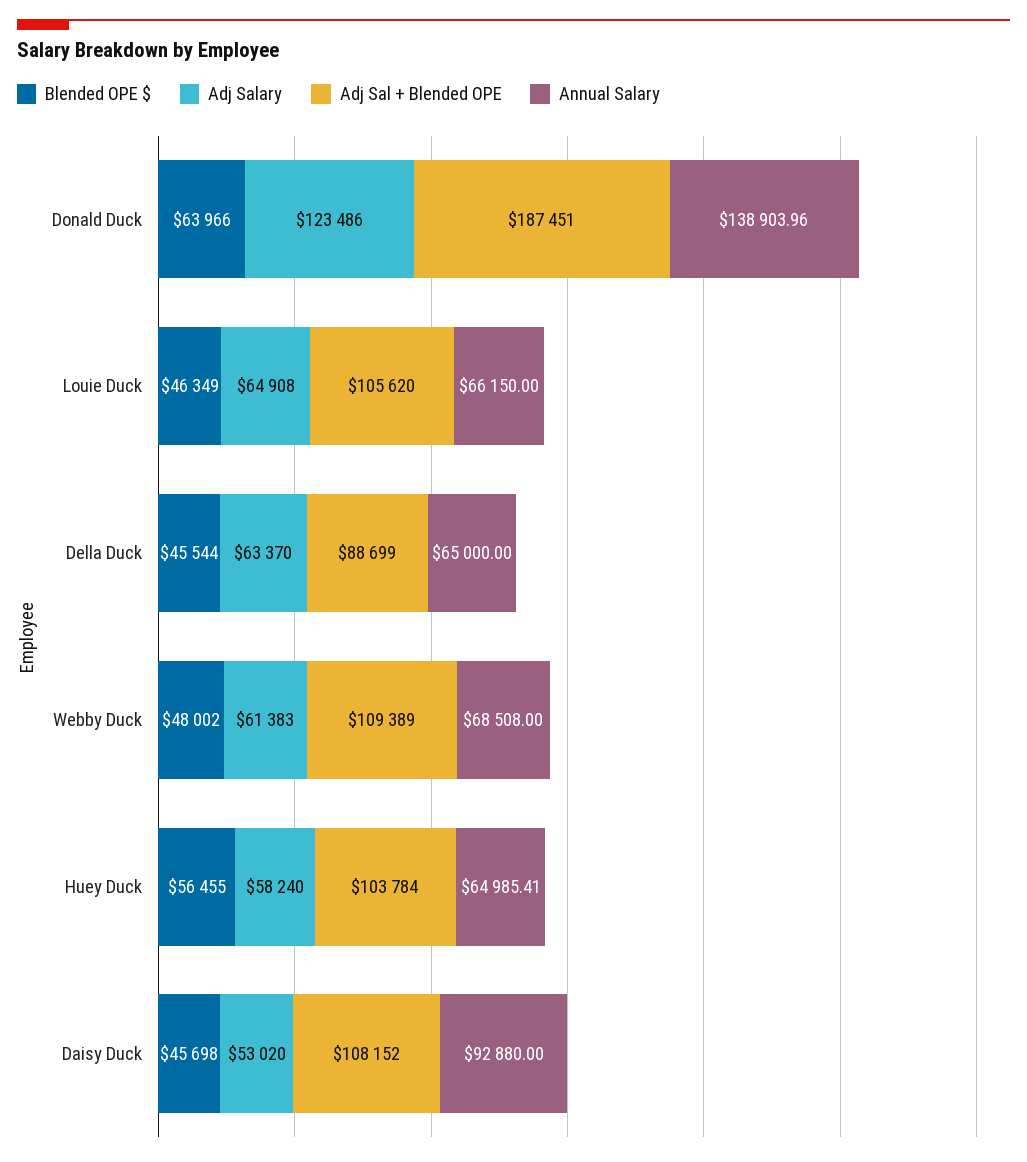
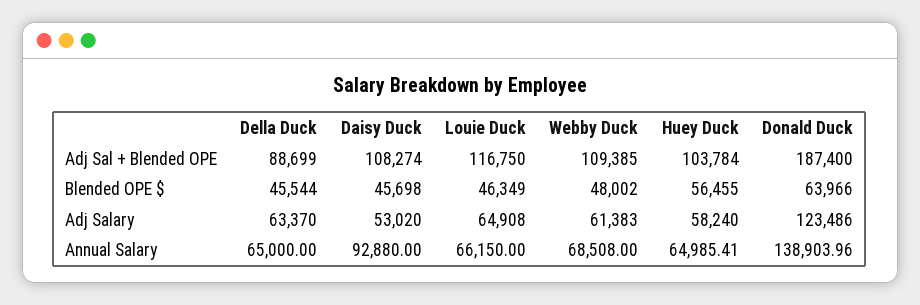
Adj Sal + Blended OPE, Donald Duck: 187451 -> 187400
Adj Sal + Blended OPE, Louie Duck: 105620 -> 116750
Adj Sal + Blended OPE, Webby Duck: 109389 -> 109385
Adj Sal + Blended OPE, Daisy Duck: 108152 -> 108274

